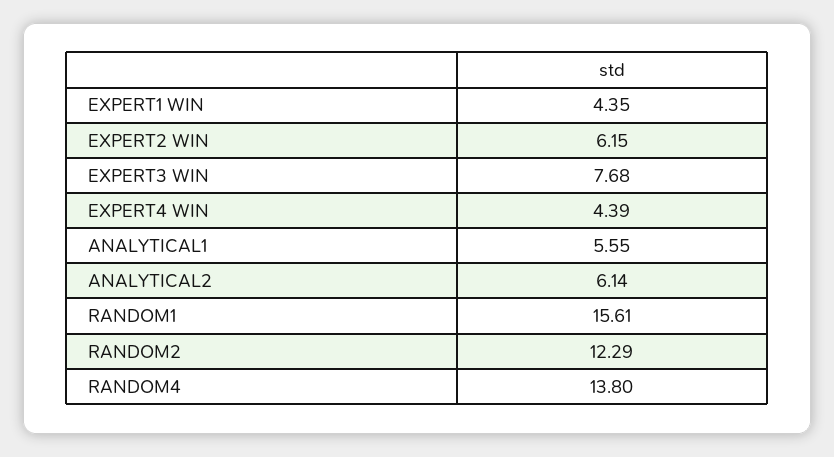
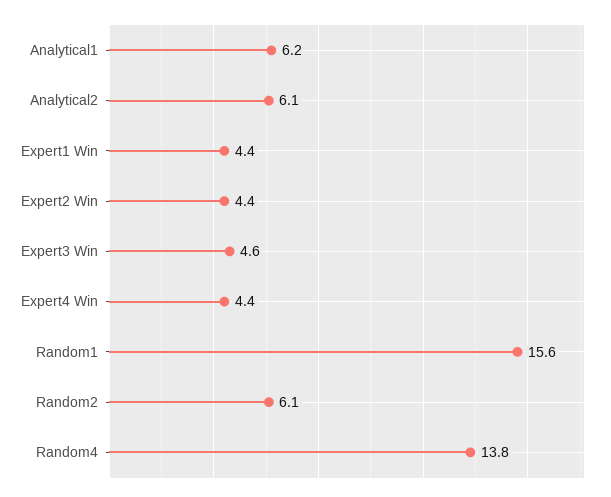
EXPERT2 WIN: 6.15 -> 4.4
EXPERT3 WIN: 7.68 -> 4.6
ANALYTICAL1: 5.55 -> 6.2
RANDOM2: 12.29 -> 6.1

